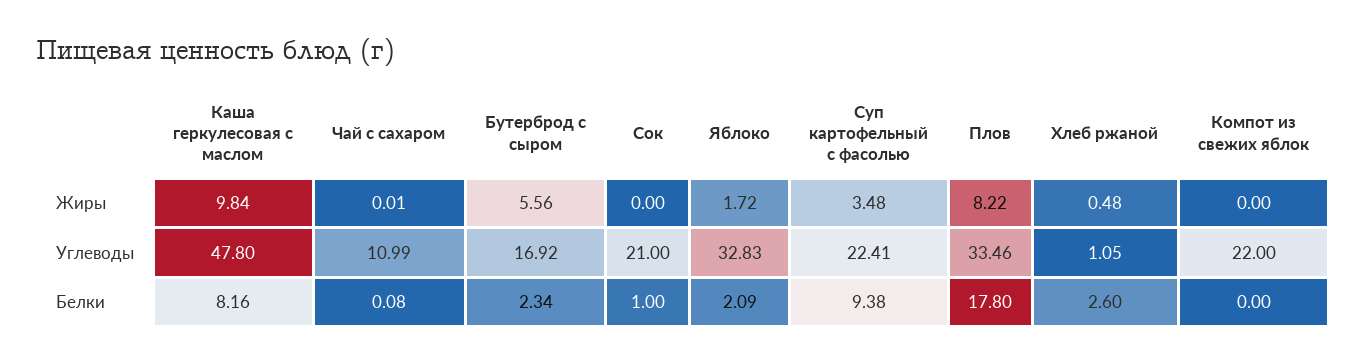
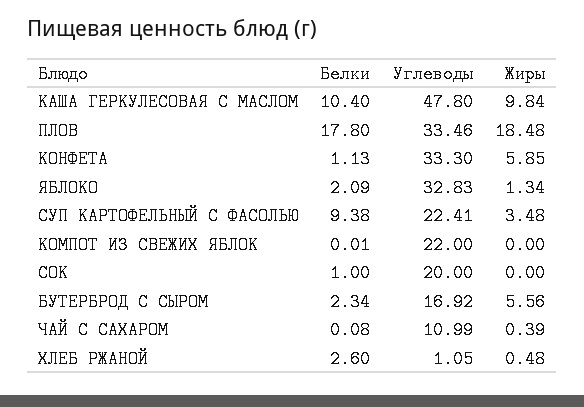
Чай с сахаром, Жиры: 0.01 -> 0.39
Яблоко, Жиры: 1.72 -> 1.34
Плов, Жиры: 8.22 -> 18.48
Сок, Углеводы: 21 -> 20
Каша геркулесовая с маслом, Белки: 8.16 -> 10.4
Компот из свежих яблок, Белки: 0 -> 0.01
КОНФЕТА, Белки: none -> 1.13
КОНФЕТА, Углеводы: none -> 33.3
КОНФЕТА, Жиры: none -> 5.85

